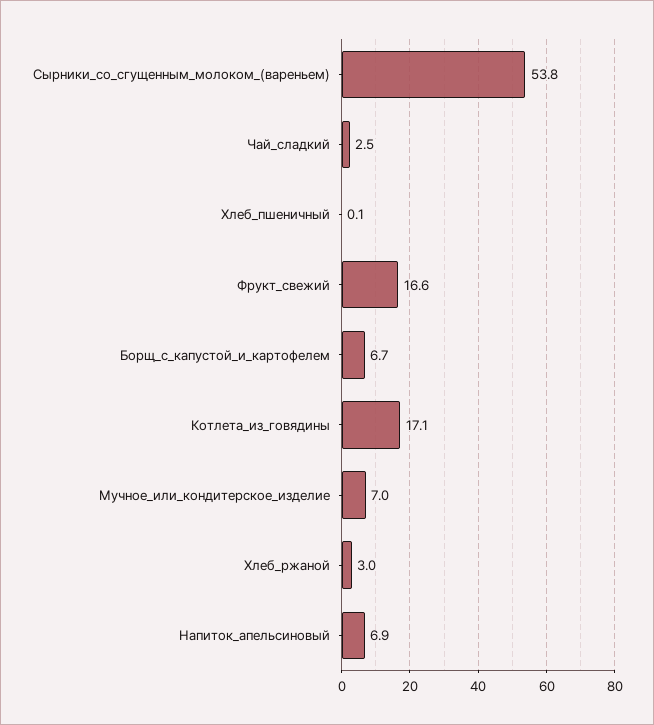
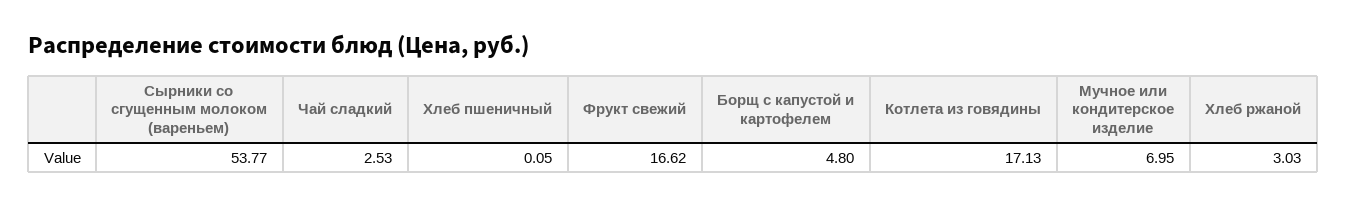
Борщ_с_капустой_и_картофелем: 6.7 -> 4.8
Напиток_апельсиновый: 6.9 -> none

